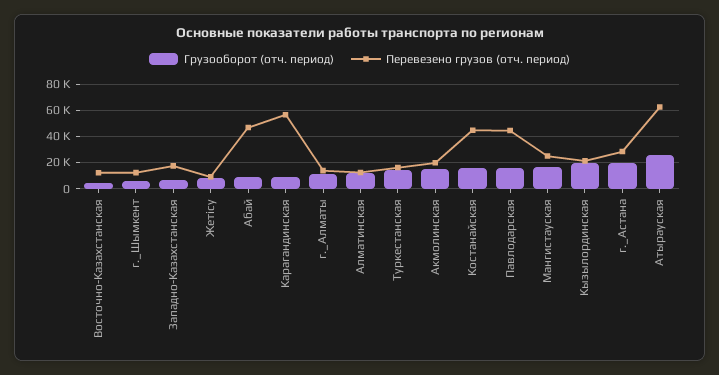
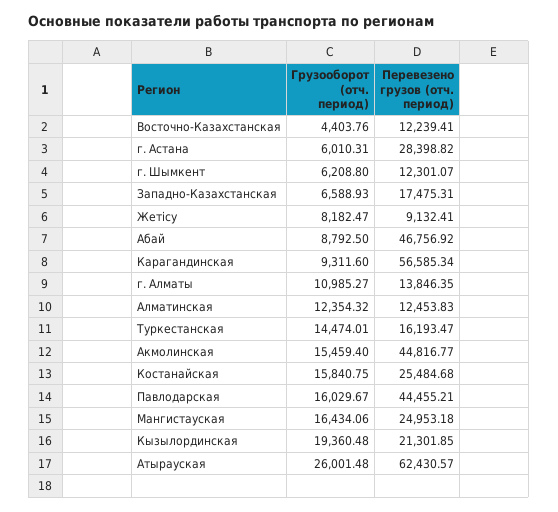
Перевезено грузов (отч. период), Акмолинская: 20000 -> 44816.77
Перевезено грузов (отч. период), Костанайская: 45000 -> 25484.68
Грузооборот (отч. период), г._Астана: 20000 -> 6010.31

